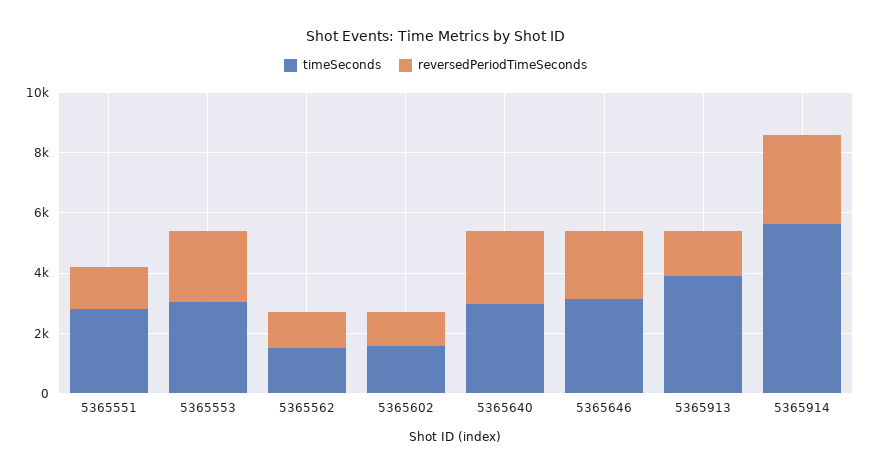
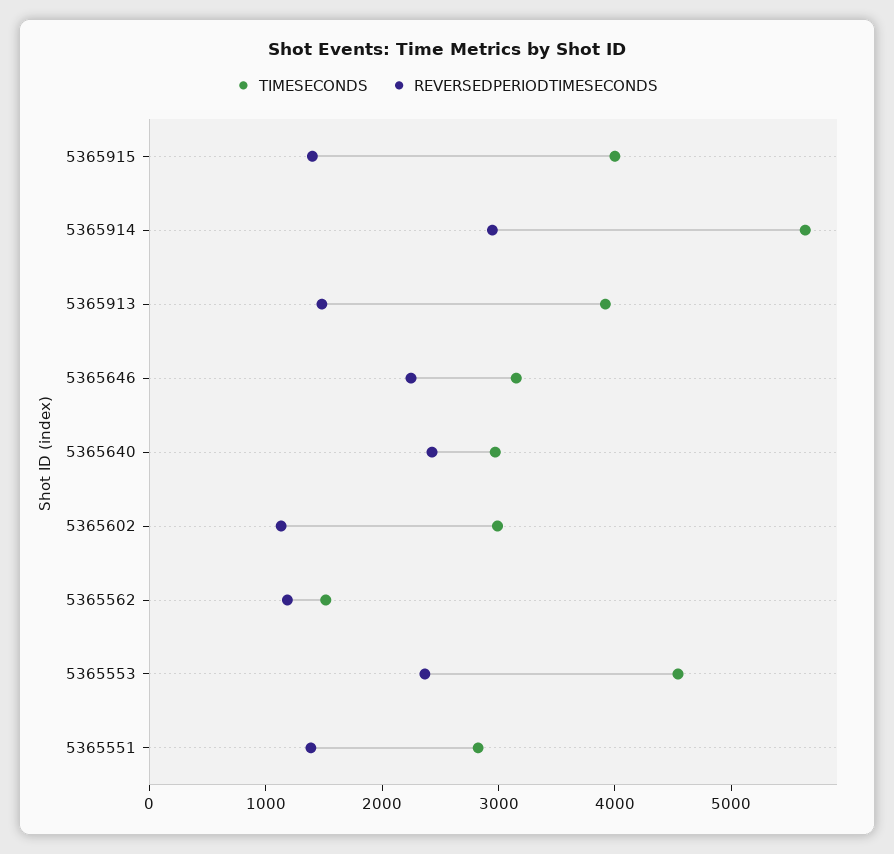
timeSeconds, 5365553: 3000 -> 4600
timeSeconds, 5365602: 1500 -> 3000
timeSeconds, 5365915: none -> 4000
reversedPeriodTimeSeconds, 5365915: none -> 1400

